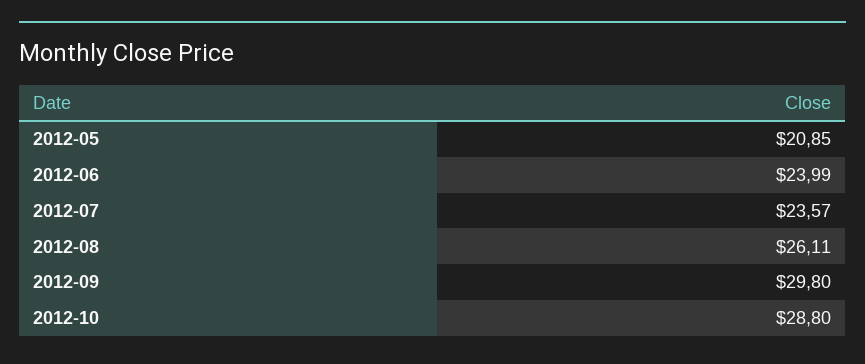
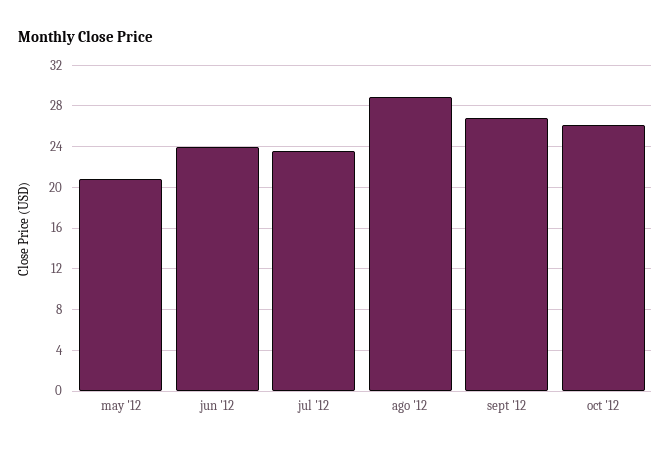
2012-08: 26.11 -> 29
2012-09: 29.8 -> 27
2012-10: 28.8 -> 26

